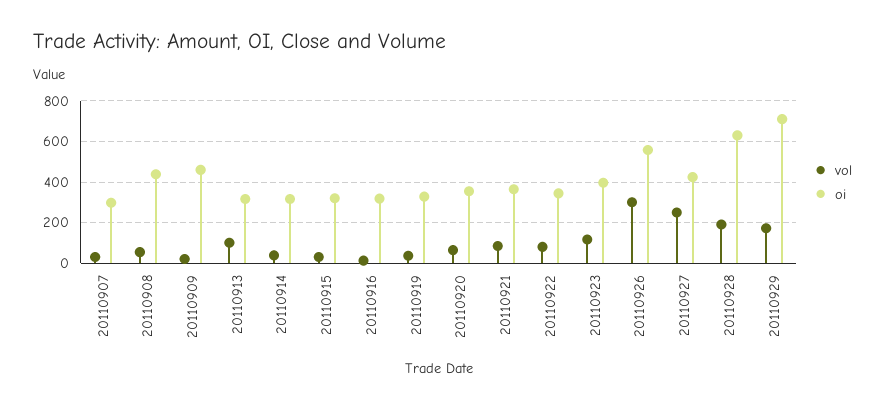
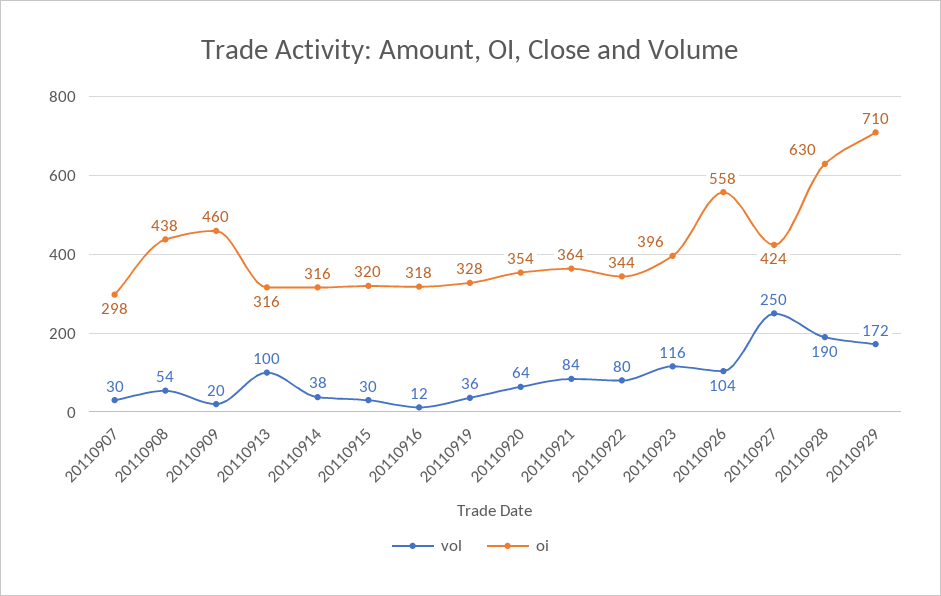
vol, 20110926: 300 -> 104

